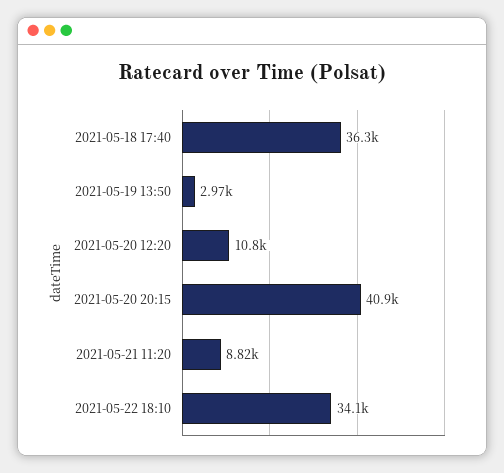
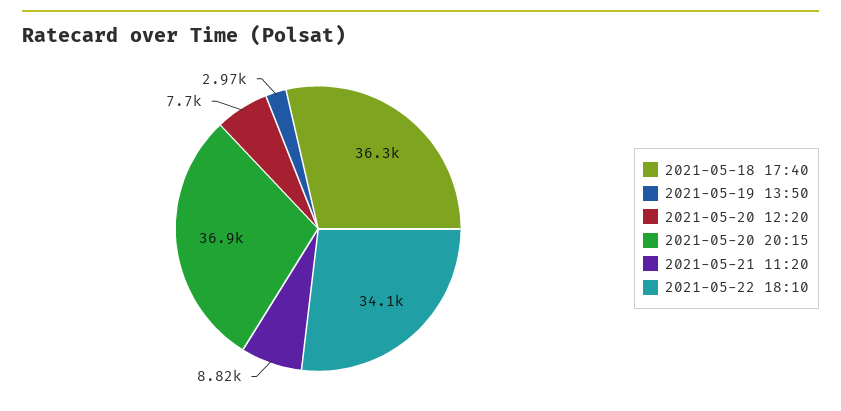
2021-05-20 12:20: 10800 -> 7700
2021-05-20 20:15: 40900 -> 36900

